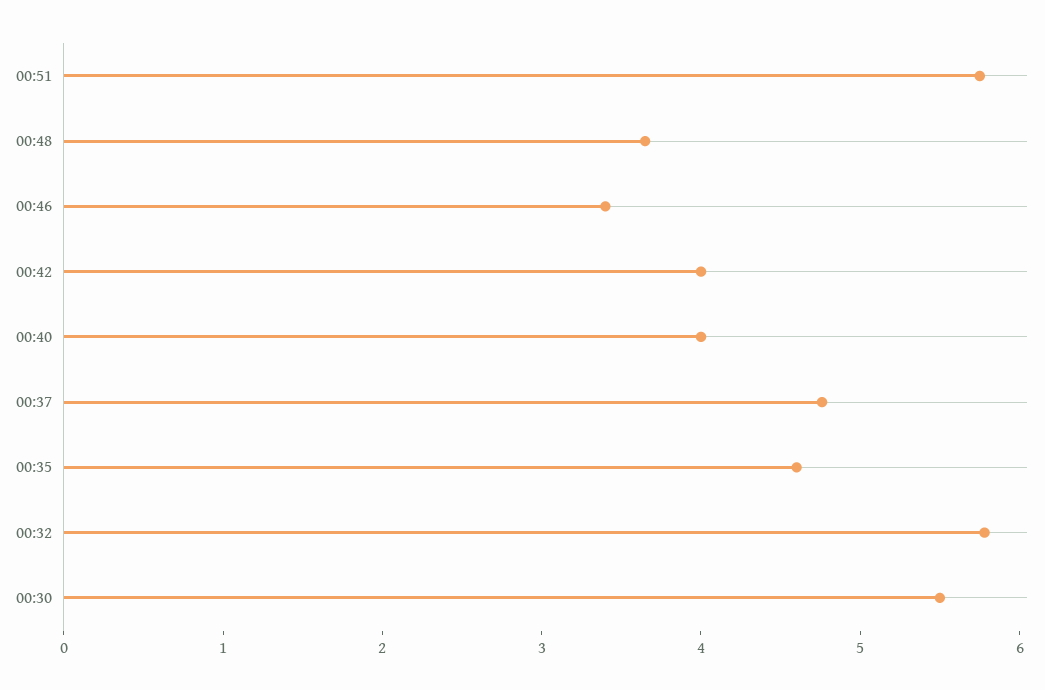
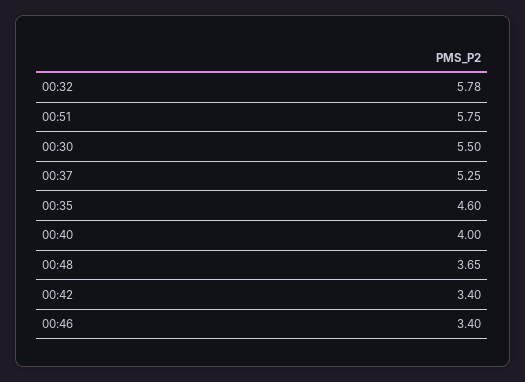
00:42: 4 -> 3.4
00:37: 4.8 -> 5.25

